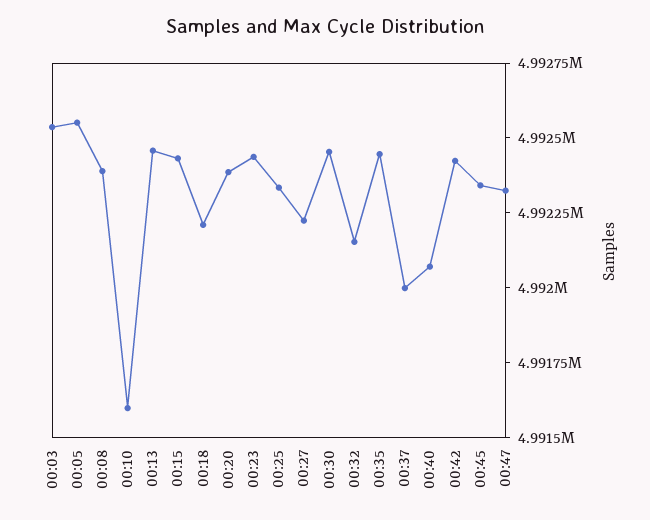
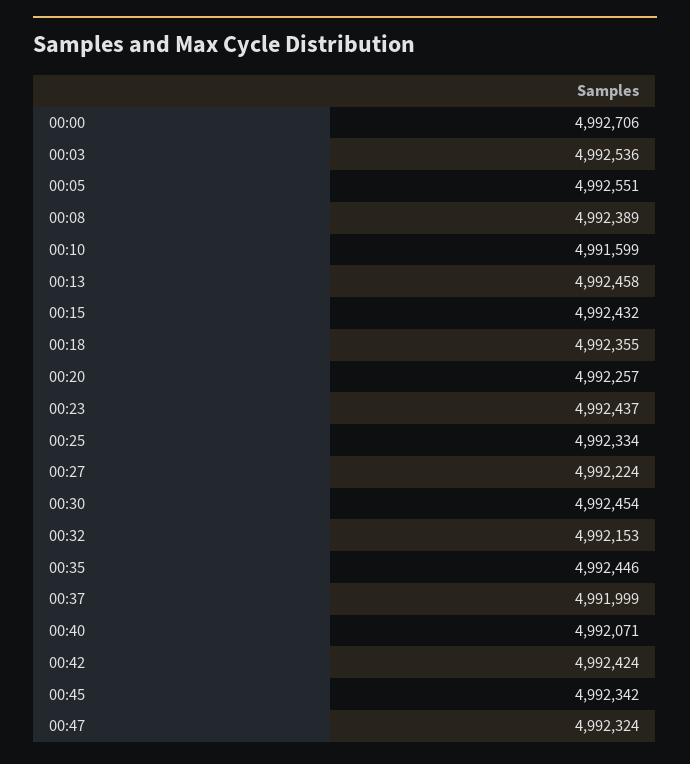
00:18: 4992200 -> 4992355
00:20: 4992400 -> 4992257
00:00: none -> 4992706

